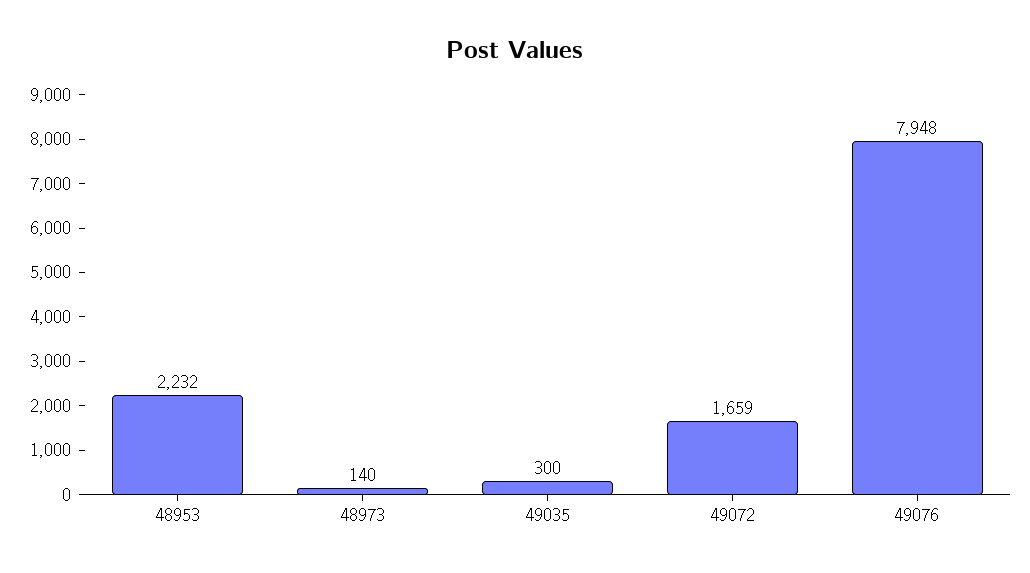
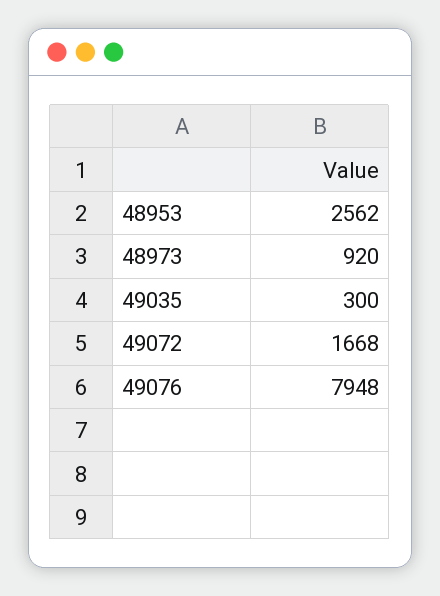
48953: 2232 -> 2562
48973: 140 -> 920
49072: 1659 -> 1668

